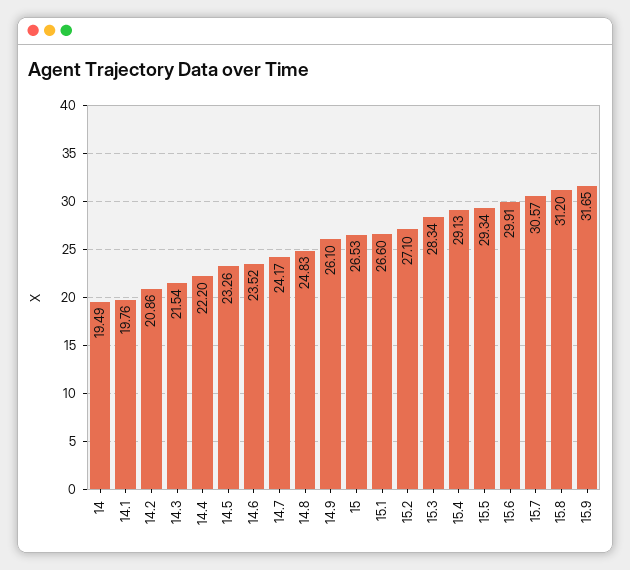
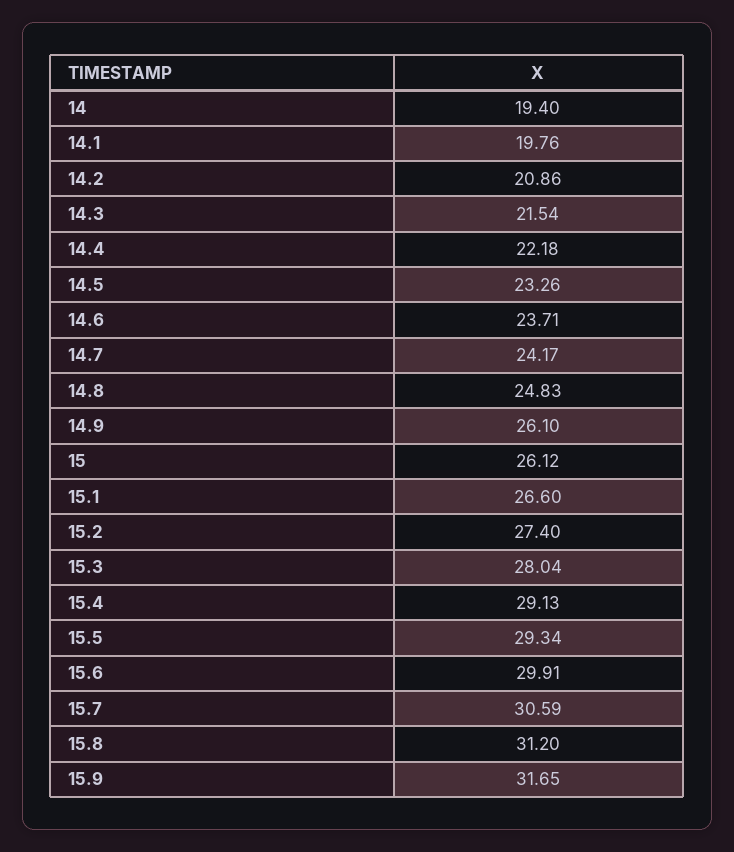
14: 19.49 -> 19.4
14.4: 22.2 -> 22.18
14.6: 23.52 -> 23.71
15: 26.53 -> 26.12
15.2: 27.1 -> 27.4
15.3: 28.34 -> 28.04
15.7: 30.57 -> 30.59

